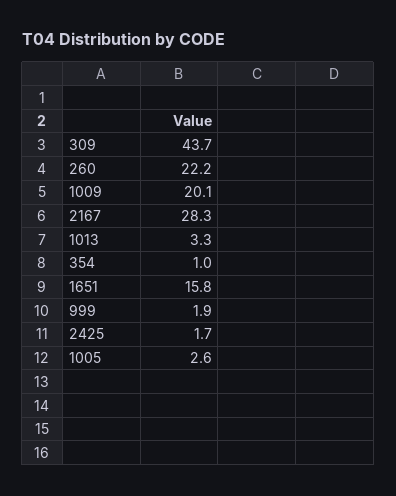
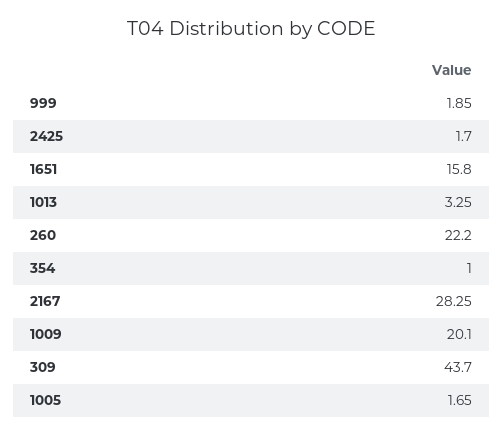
1005: 2.6 -> 1.65

